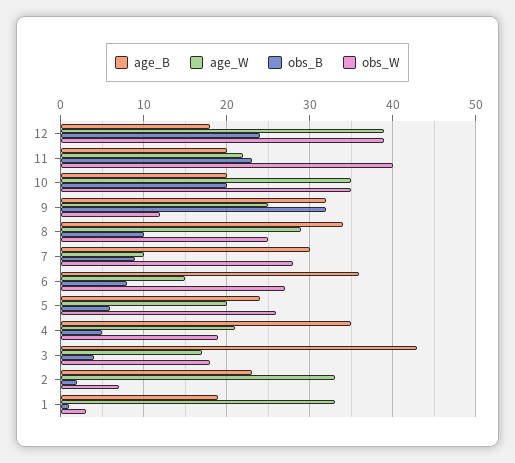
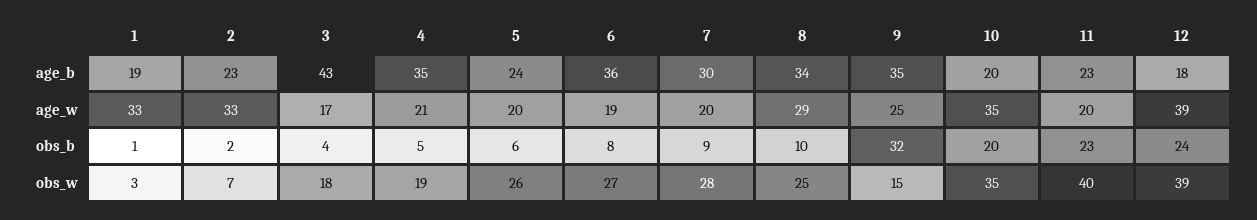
age_B, 11: 20 -> 23
age_W, 11: 22 -> 20
age_B, 9: 32 -> 35
obs_W, 9: 12 -> 15
age_W, 7: 10 -> 20
age_W, 6: 15 -> 19

